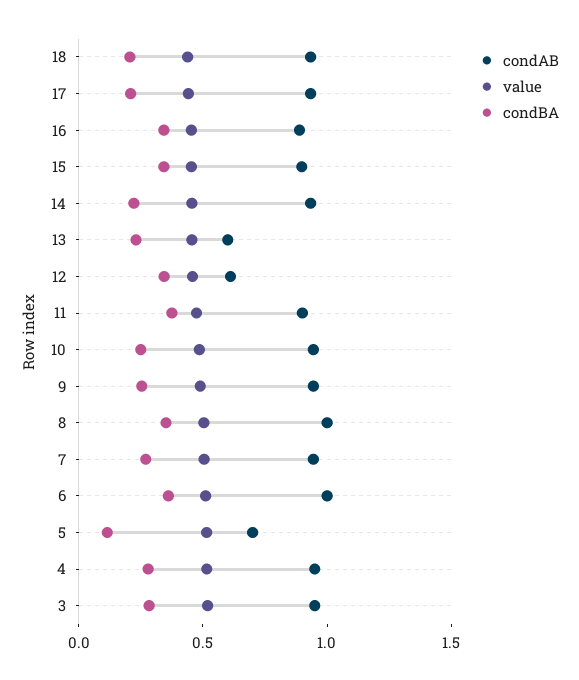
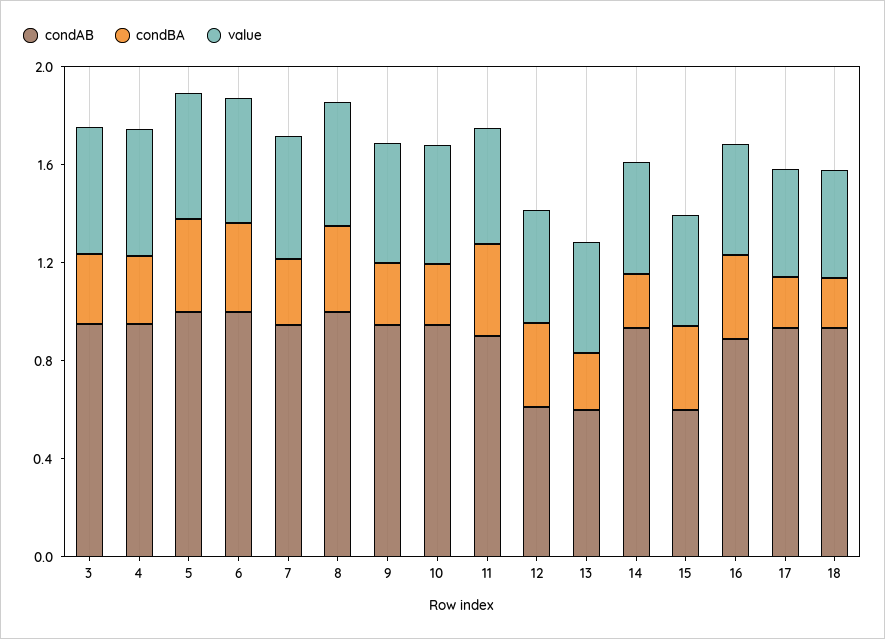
condAB, 15: 0.9 -> 0.6
condAB, 5: 0.7 -> 1
condBA, 5: 0.1 -> 0.4

